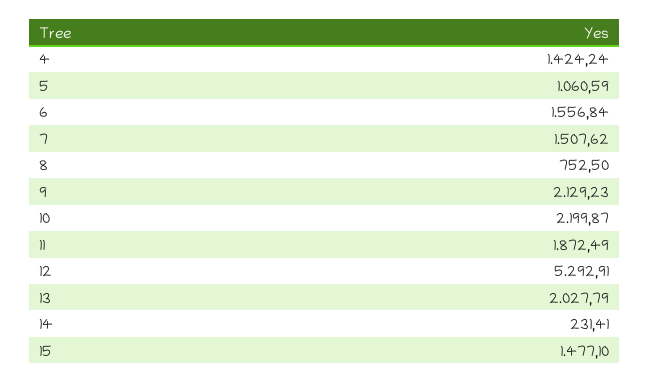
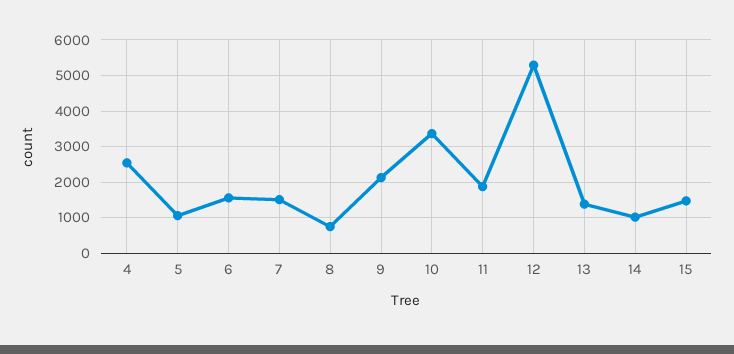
4: 1424.24 -> 2600
10: 2199.87 -> 3400
13: 2027.79 -> 1400
14: 231.41 -> 1000

